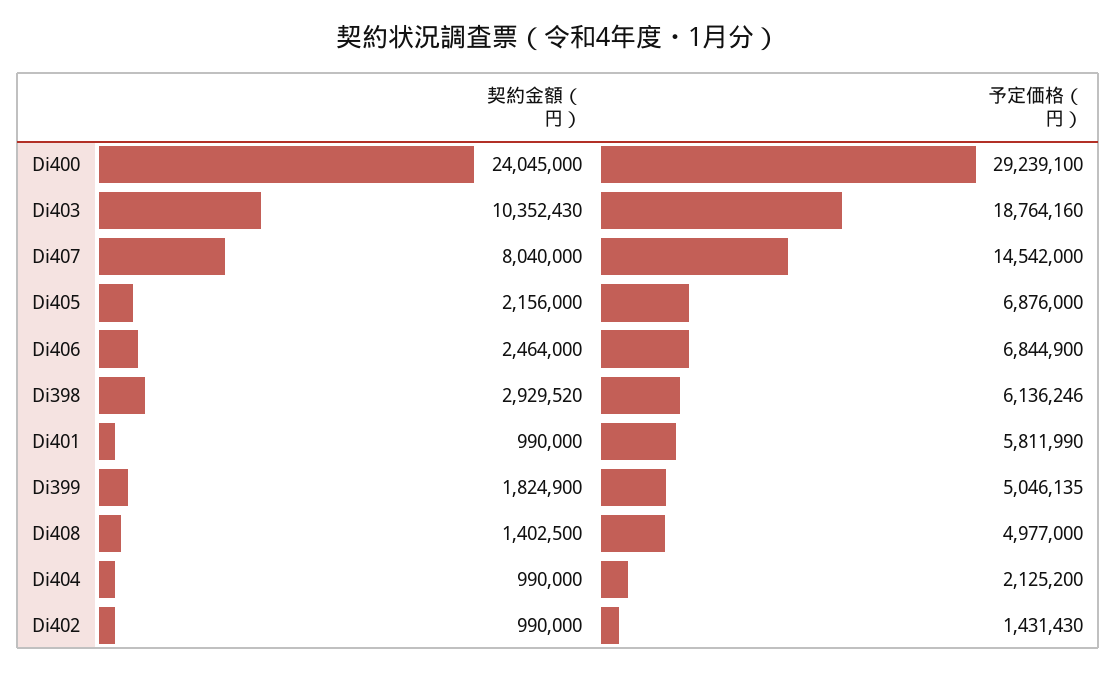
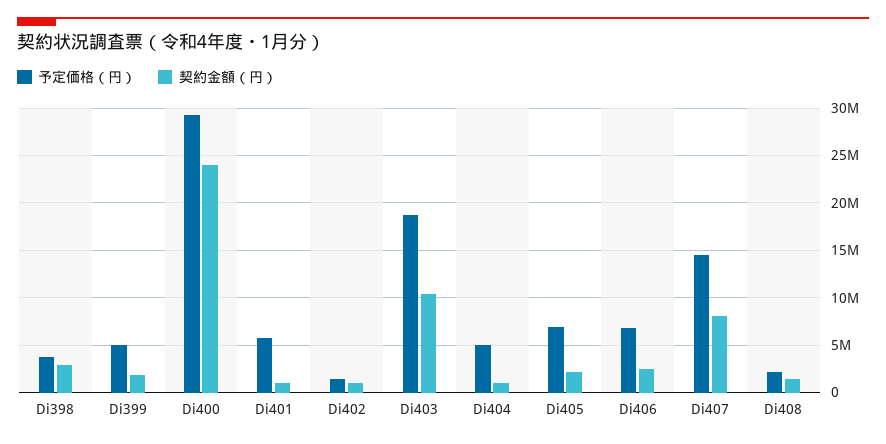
予定価格（円）, Di398: 6136246 -> 4000000
予定価格（円）, Di408: 4977000 -> 2000000
予定価格（円）, Di404: 2125200 -> 5000000

